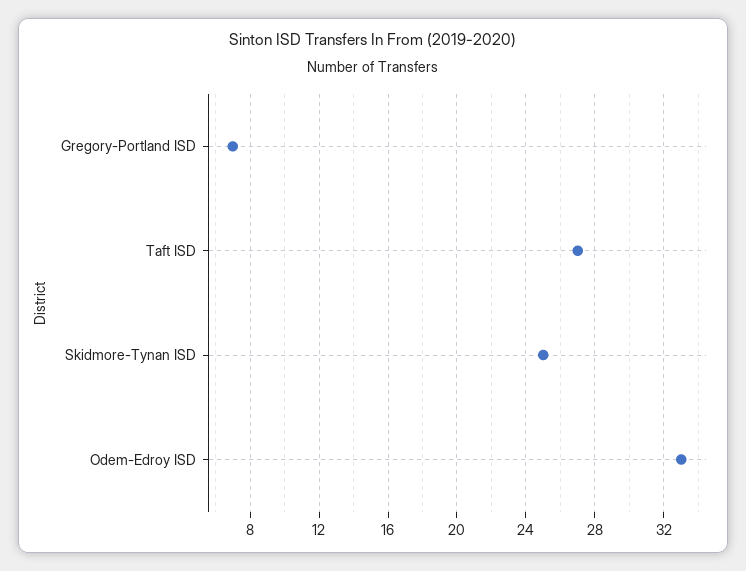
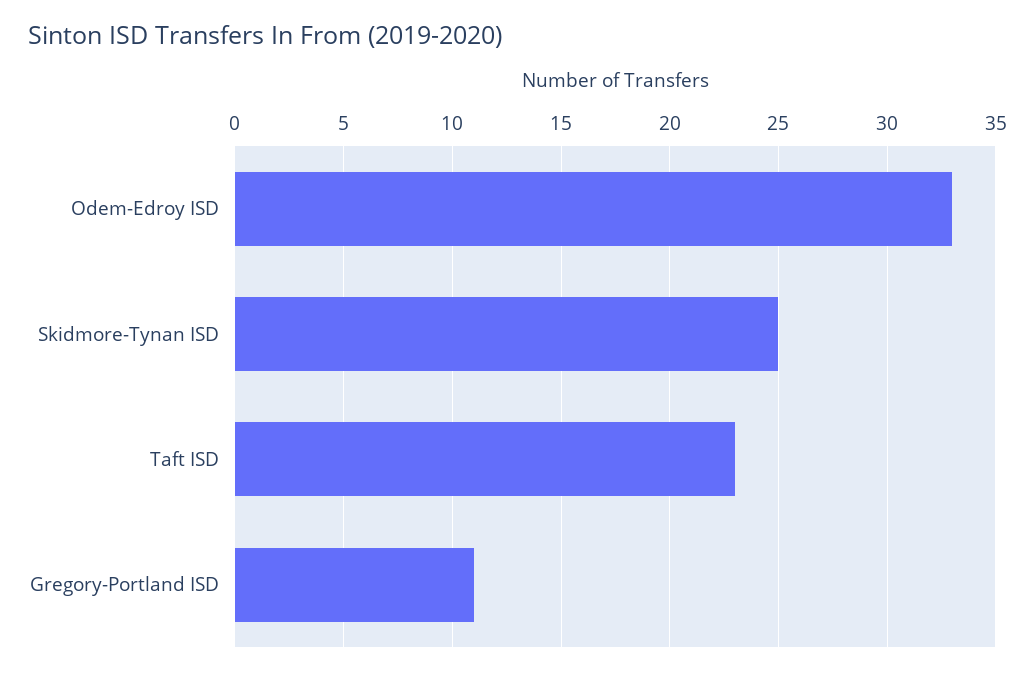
Gregory-Portland ISD: 7 -> 11
Taft ISD: 27 -> 23

